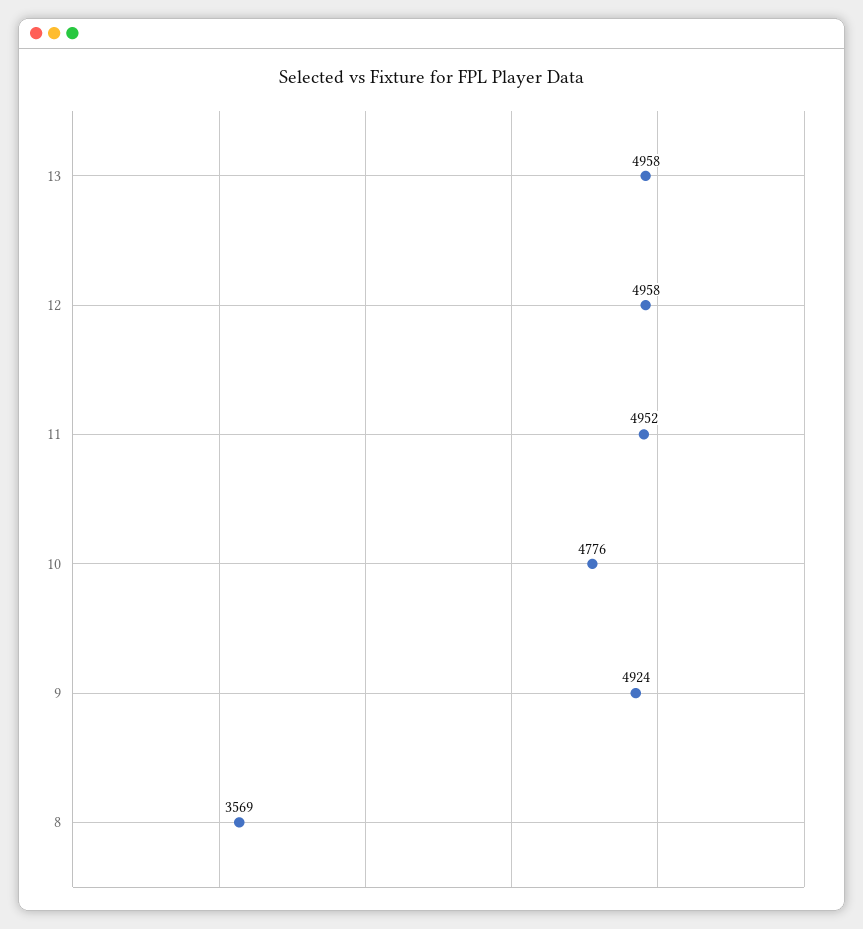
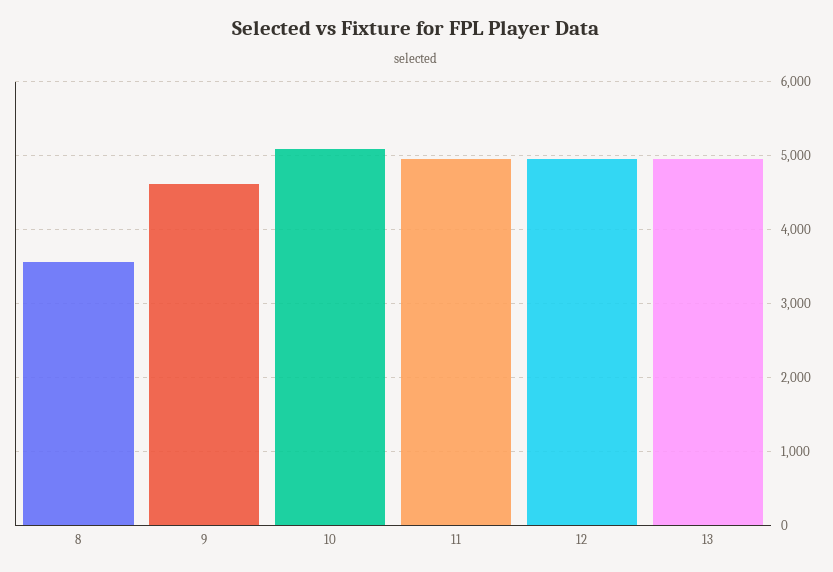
10: 4776 -> 5100
9: 4924 -> 4600

